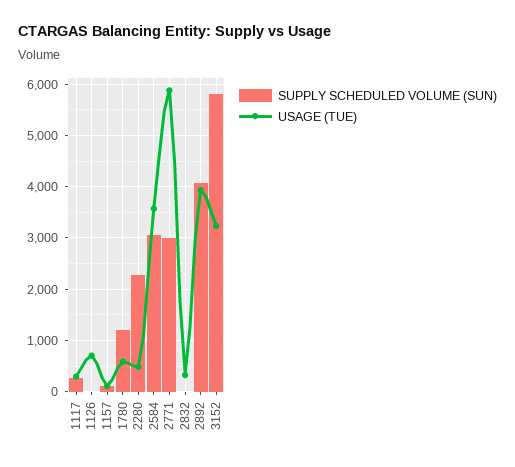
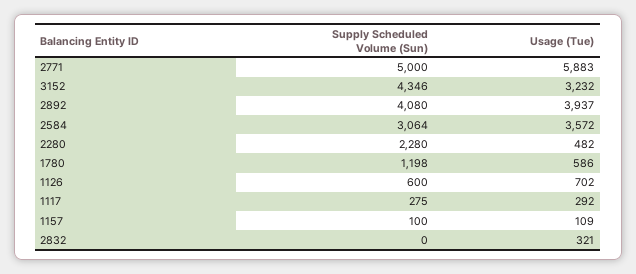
SUPPLY SCHEDULED VOLUME (SUN), 1126: 0 -> 600
SUPPLY SCHEDULED VOLUME (SUN), 2771: 3000 -> 5000
SUPPLY SCHEDULED VOLUME (SUN), 3152: 5800 -> 4346

